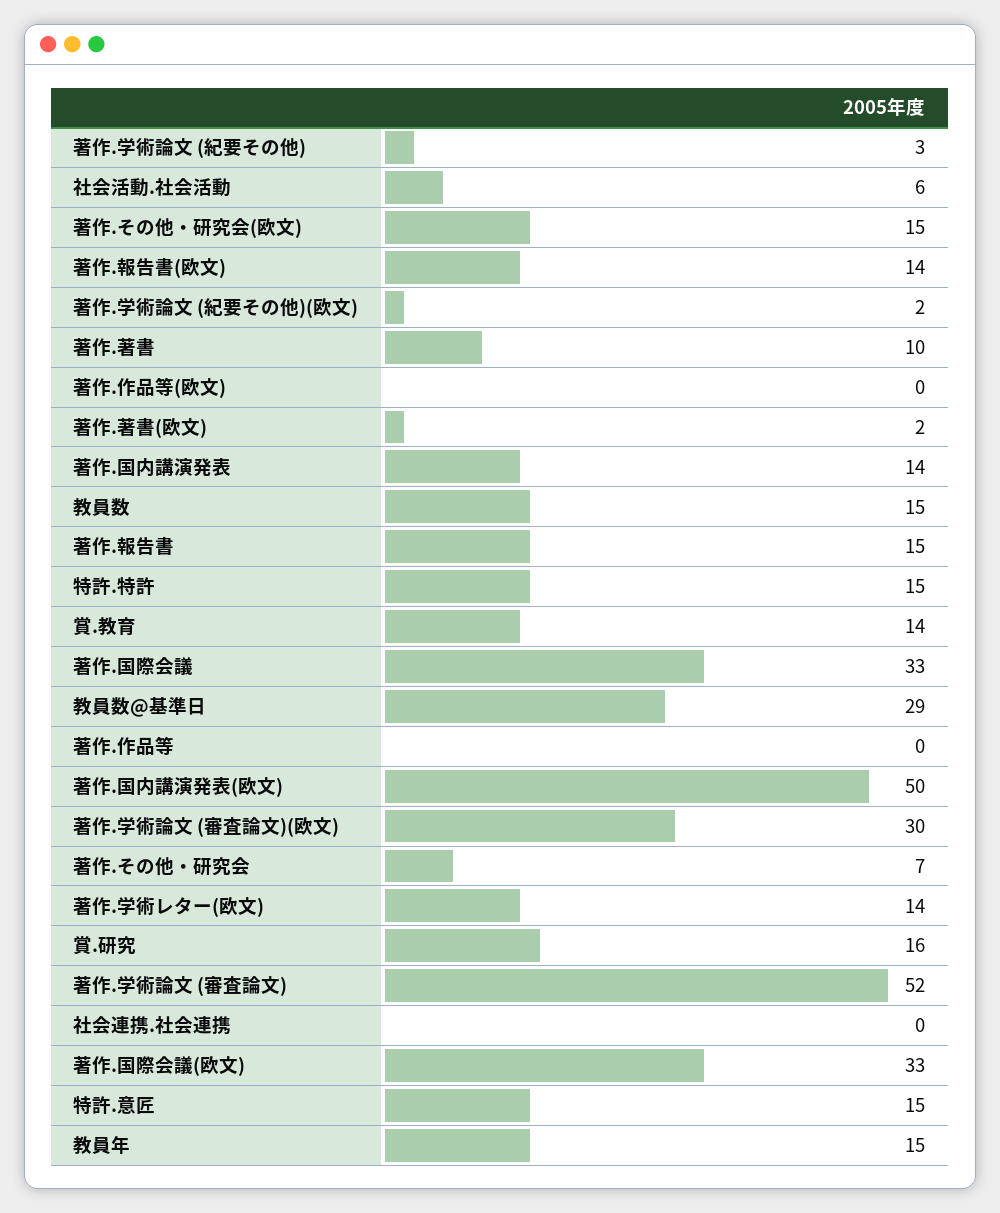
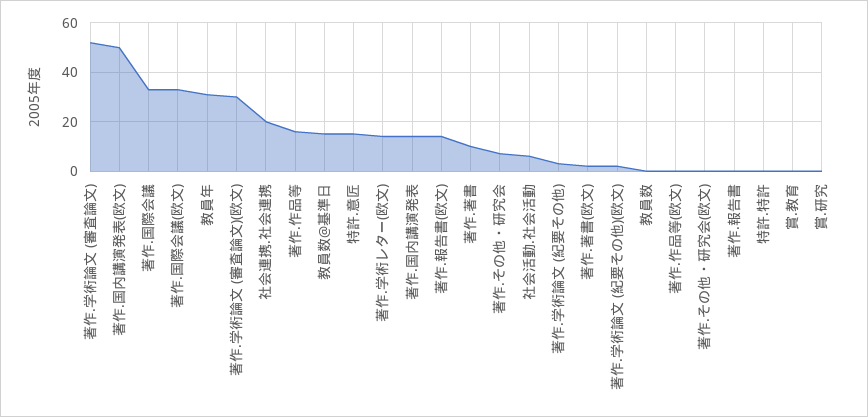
著作.その他・研究会(欧文): 15 -> 0
教員数: 15 -> 0
著作.報告書: 15 -> 0
特許.特許: 15 -> 0
賞.教育: 14 -> 0
教員数@基準日: 29 -> 15
著作.作品等: 0 -> 15
賞.研究: 16 -> 0
社会連携.社会連携: 0 -> 20
教員年: 15 -> 30

